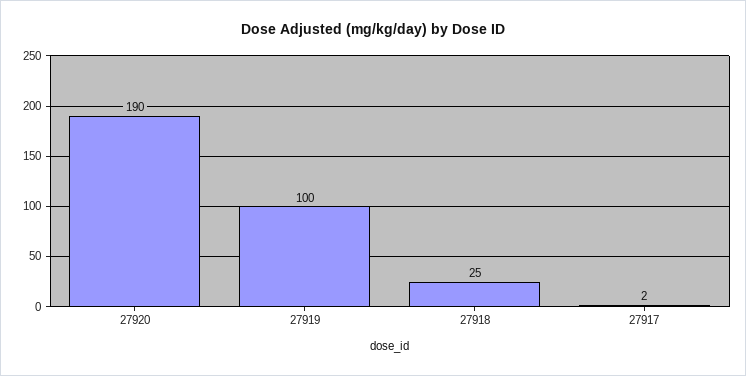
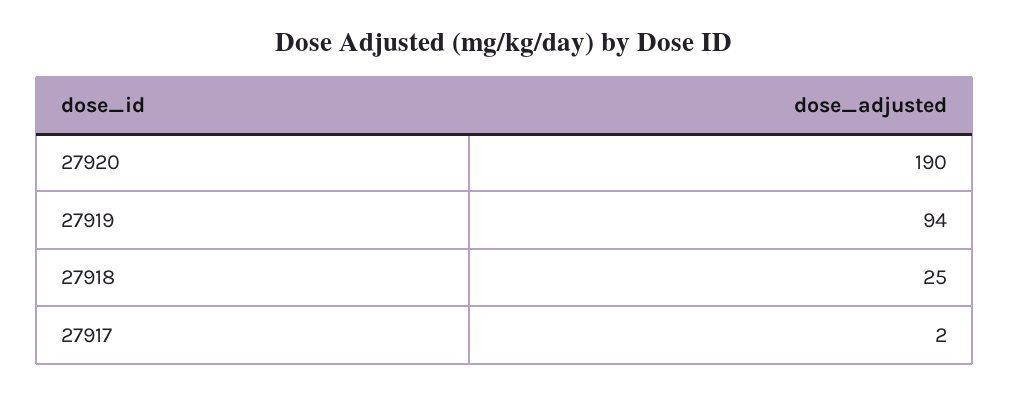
27919: 100 -> 94

